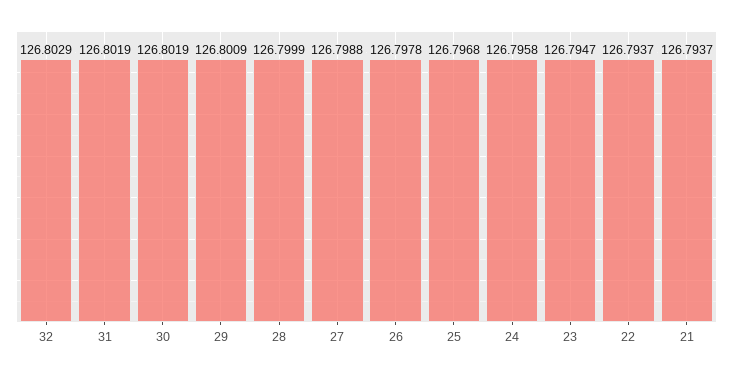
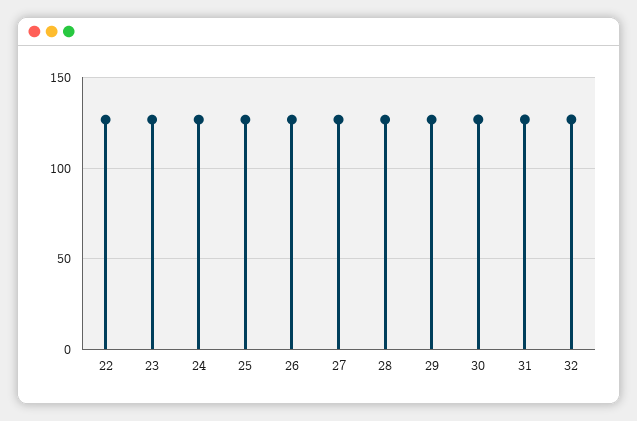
21: 126.7937 -> none

